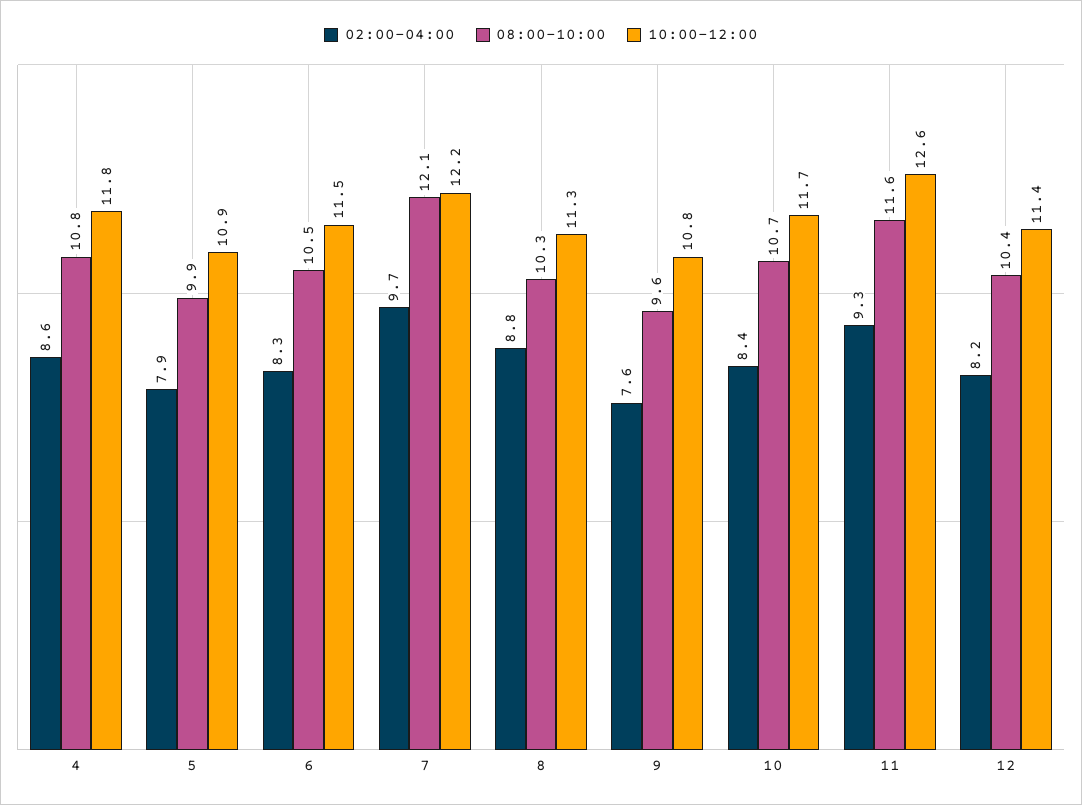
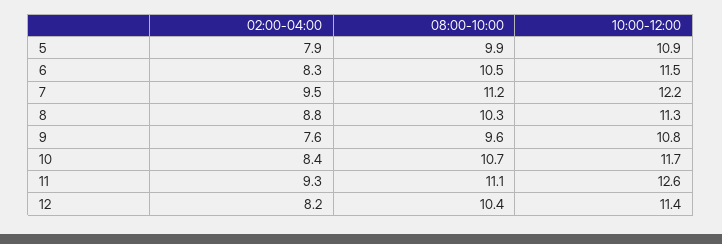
02:00-04:00, 4: 8.6 -> none
08:00-10:00, 4: 10.8 -> none
10:00-12:00, 4: 11.8 -> none
02:00-04:00, 7: 9.7 -> 9.5
08:00-10:00, 7: 12.1 -> 11.2
08:00-10:00, 11: 11.6 -> 11.1

